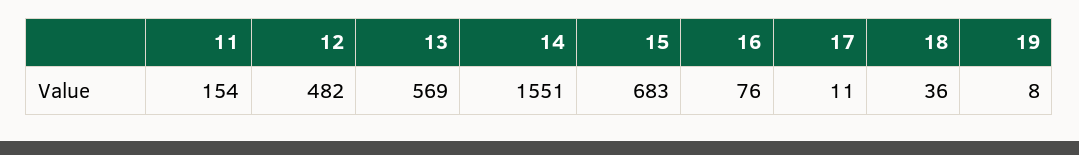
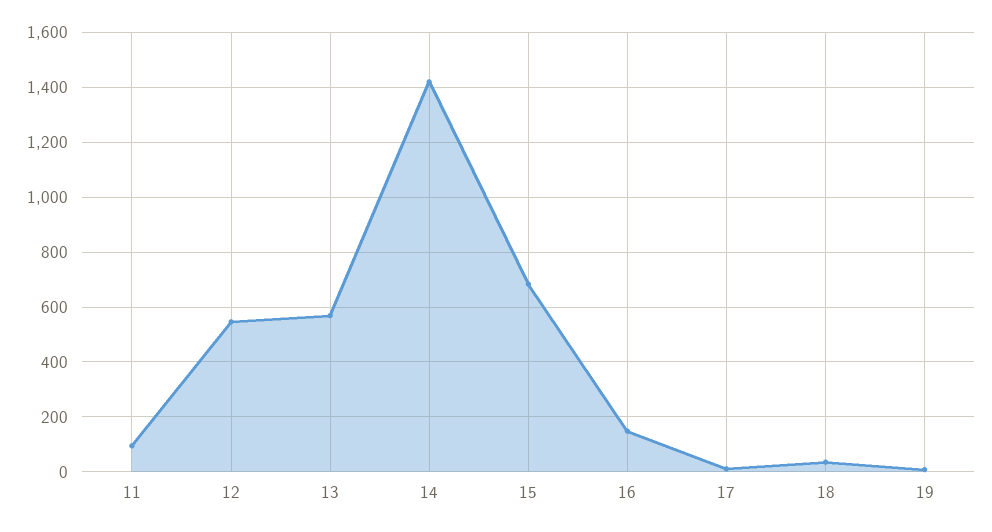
11: 154 -> 100
12: 482 -> 550
14: 1551 -> 1425
16: 76 -> 150

